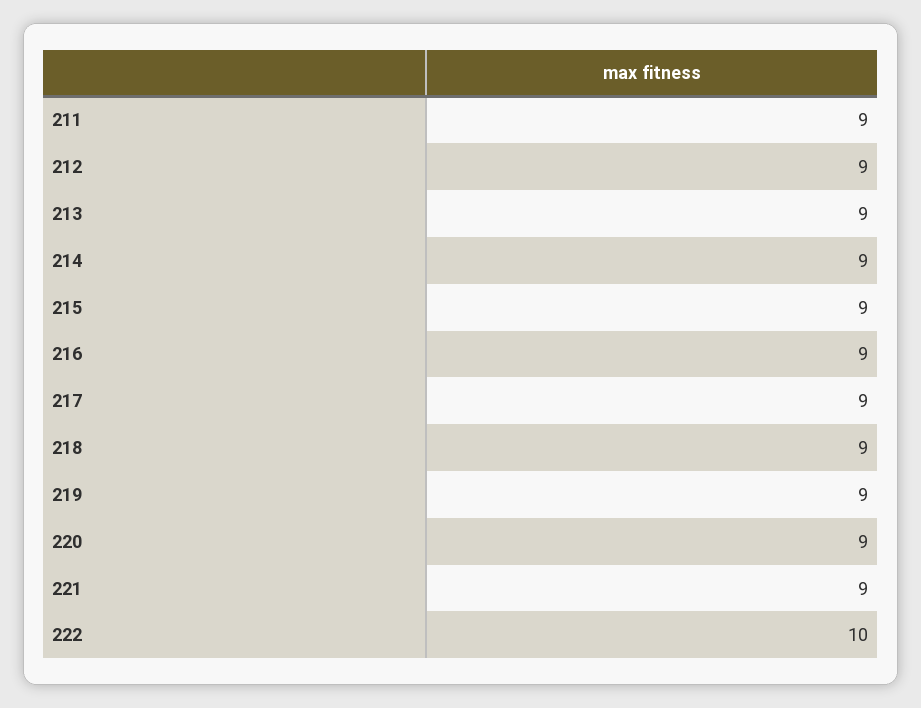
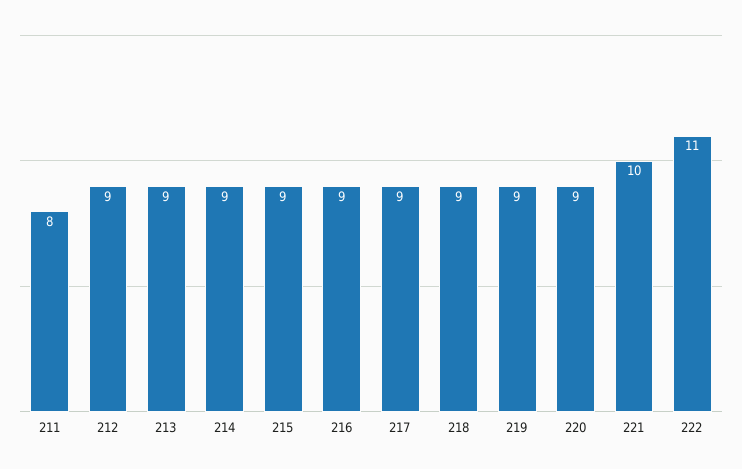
211: 9 -> 8
221: 9 -> 10
222: 10 -> 11

